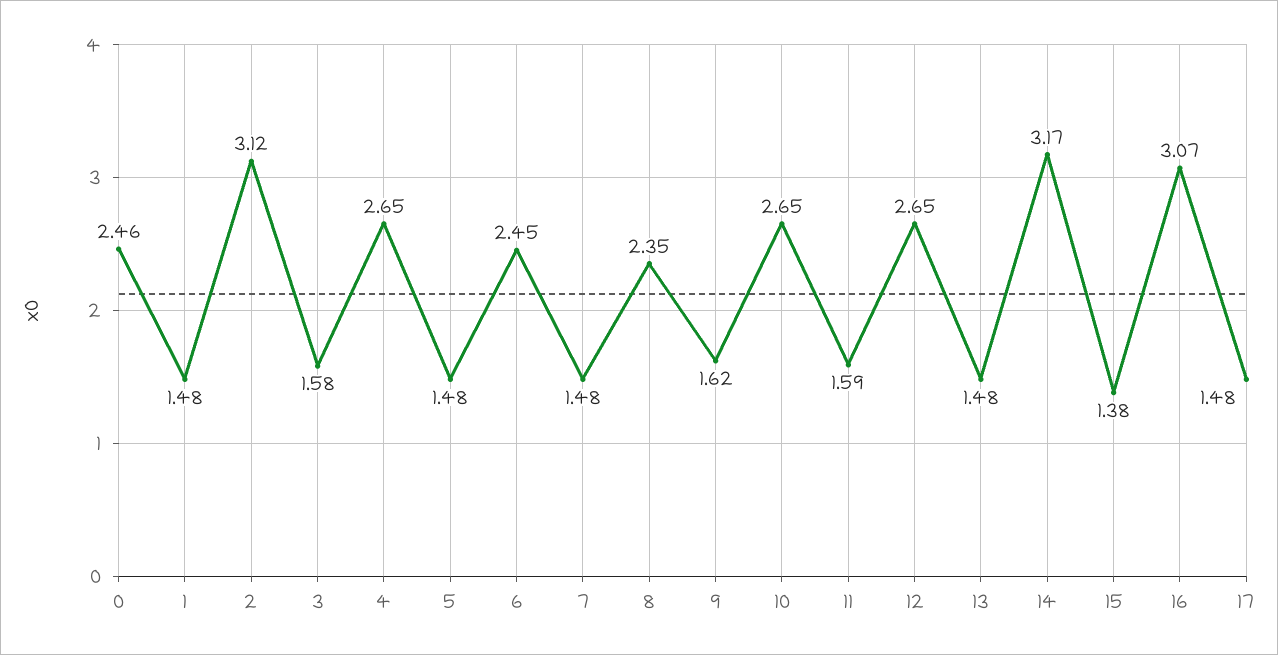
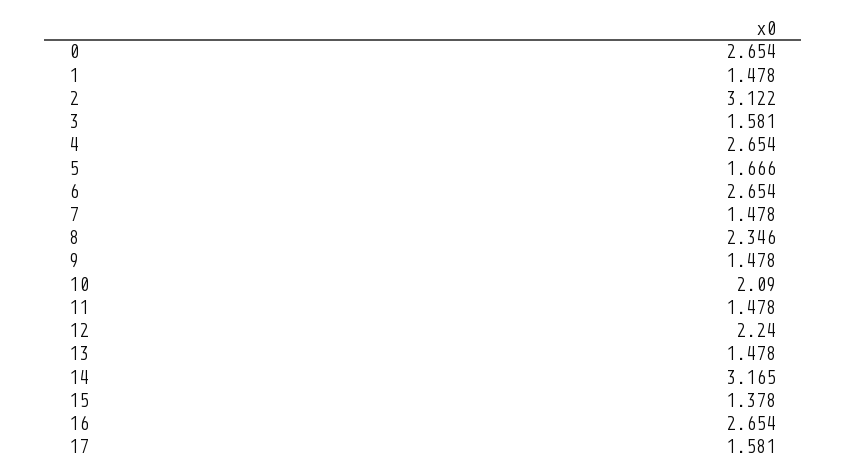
0: 2.46 -> 2.654
5: 1.48 -> 1.666
6: 2.45 -> 2.654
9: 1.62 -> 1.478
10: 2.65 -> 2.09
11: 1.59 -> 1.478
12: 2.65 -> 2.24
16: 3.07 -> 2.654
17: 1.48 -> 1.581

